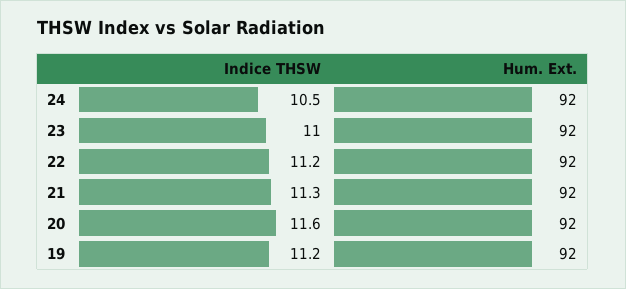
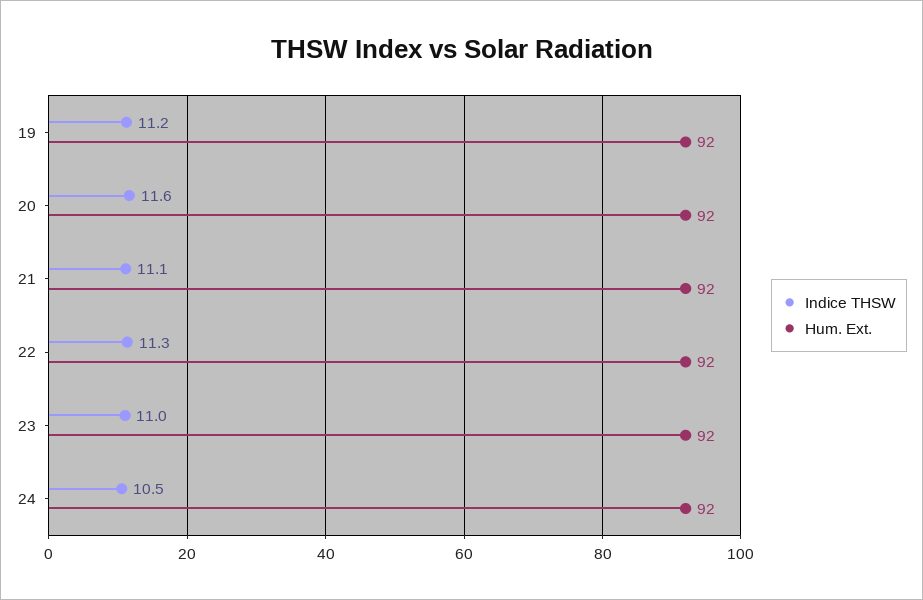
Indice THSW, 22: 11.2 -> 11.3
Indice THSW, 21: 11.3 -> 11.1

